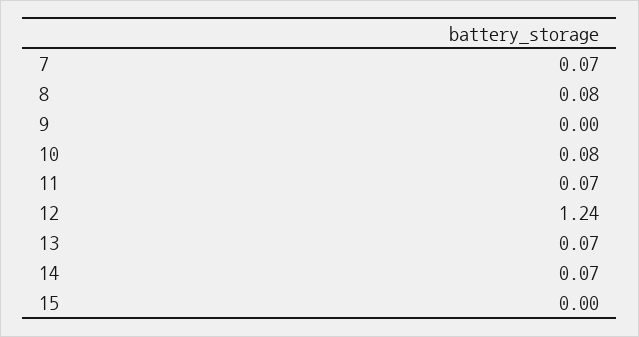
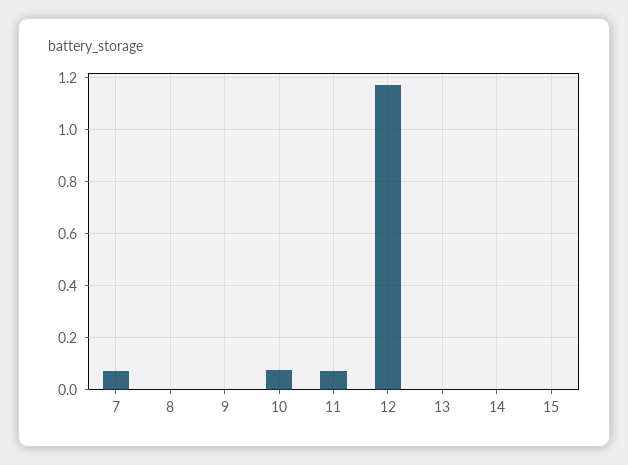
8: 0.08 -> 0
12: 1.24 -> 1.175
13: 0.07 -> 0
14: 0.07 -> 0

